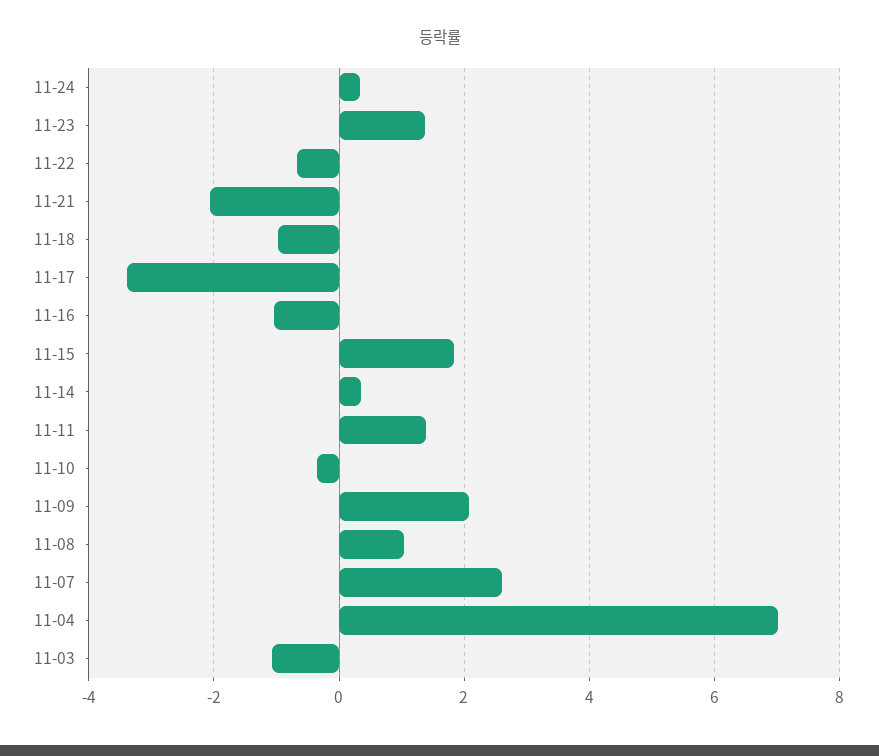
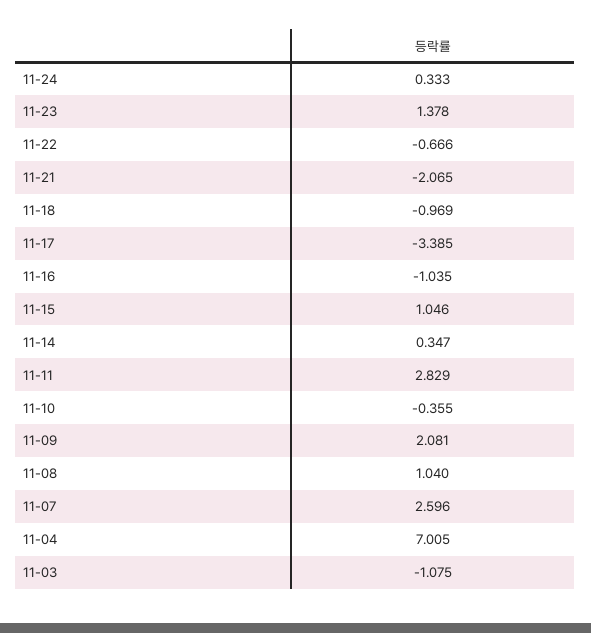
11-15: 1.8 -> 1.046
11-11: 1.4 -> 2.829

